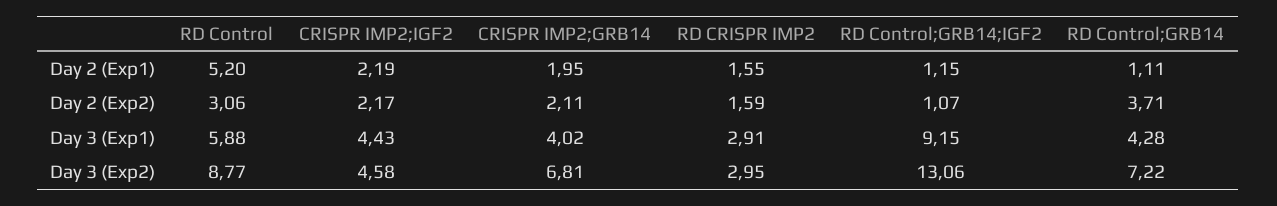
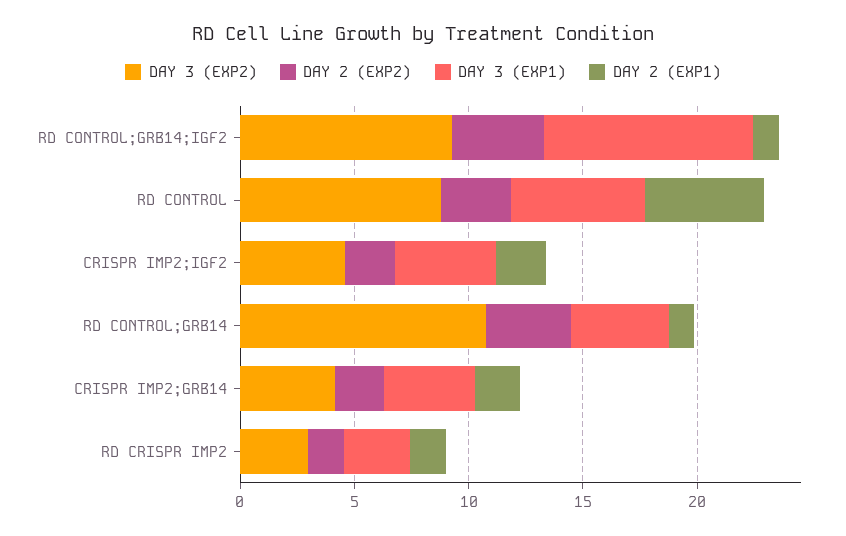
Day 2 (Exp2), RD Control;GRB14;IGF2: 1.07 -> 4
Day 3 (Exp2), CRISPR IMP2;GRB14: 6.81 -> 4
Day 3 (Exp2), RD Control;GRB14;IGF2: 13.06 -> 9
Day 3 (Exp2), RD Control;GRB14: 7.22 -> 11

